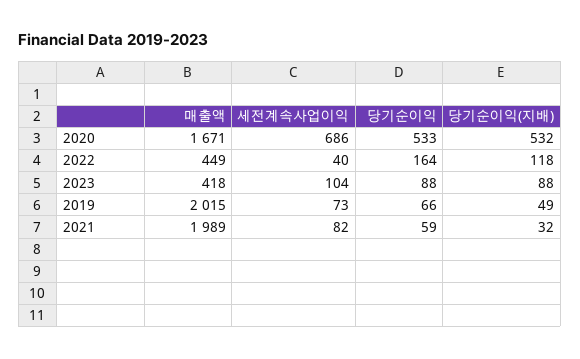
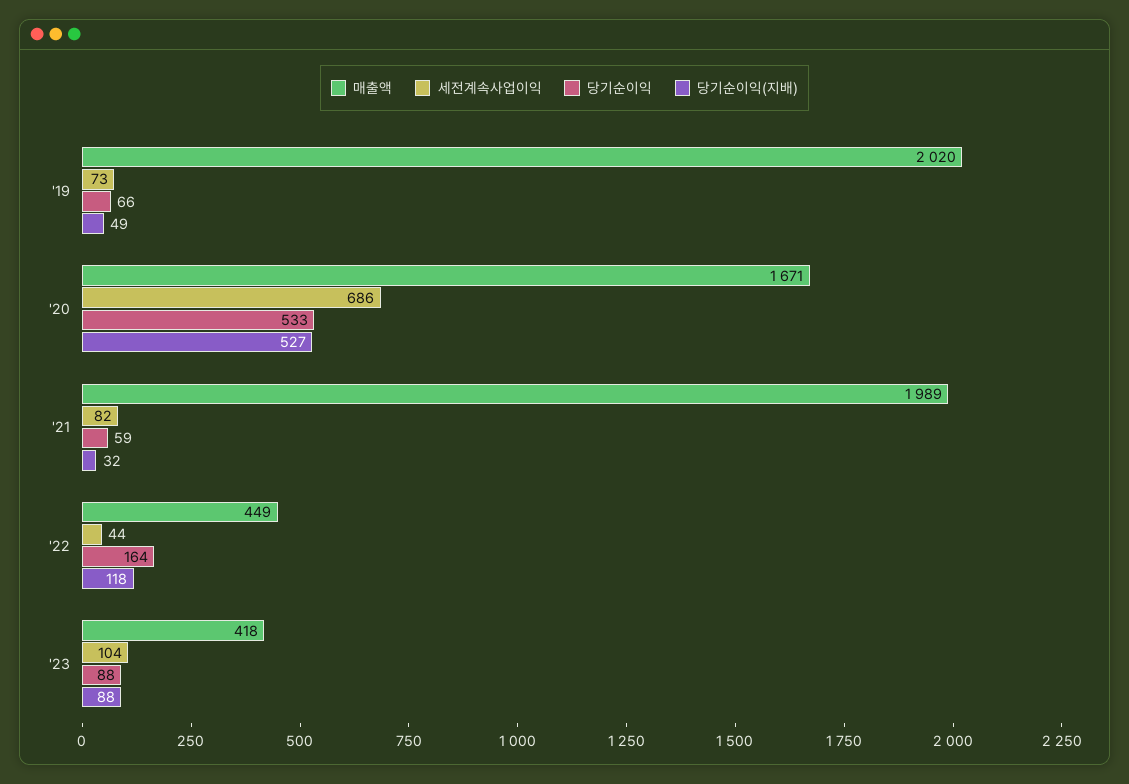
당기순이익(지배), 2020: 532 -> 527
세전계속사업이익, 2022: 40 -> 44
매출액, 2019: 2015 -> 2020

